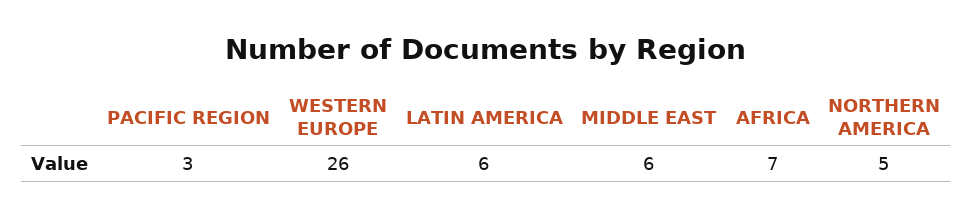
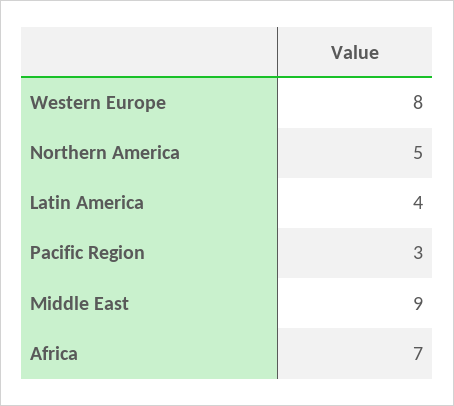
WESTERN EUROPE: 26 -> 8
LATIN AMERICA: 6 -> 4
MIDDLE EAST: 6 -> 9

